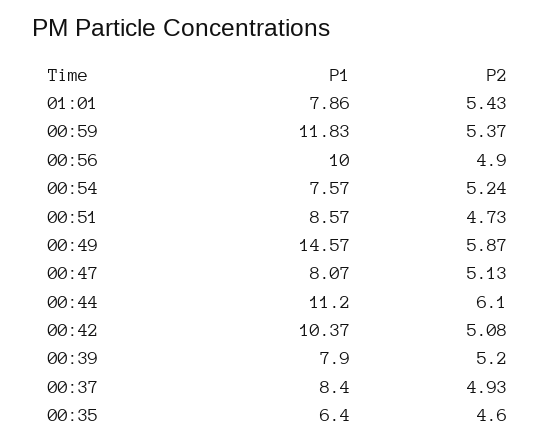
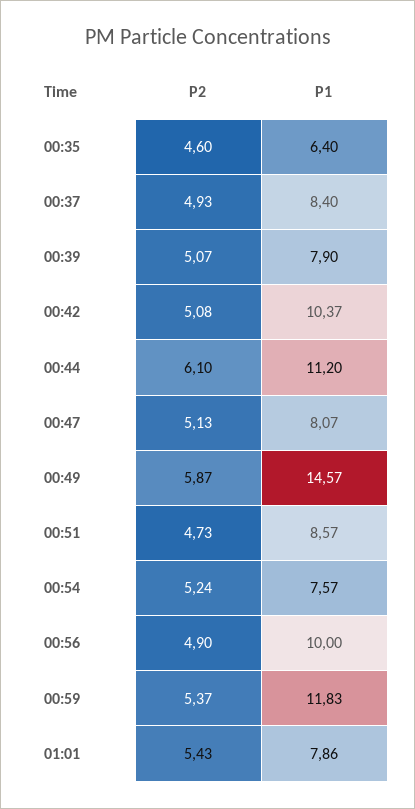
P2, 00:39: 5.2 -> 5.07

